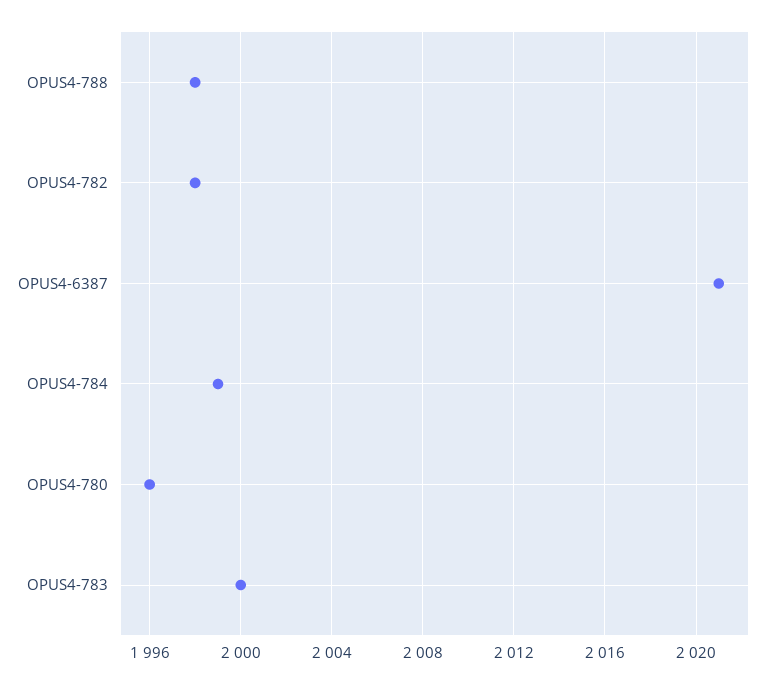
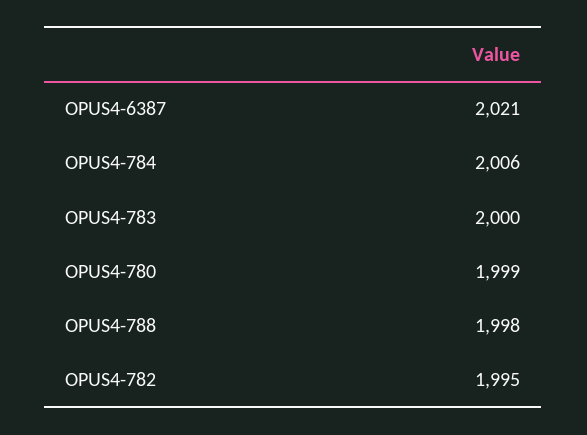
OPUS4-782: 1998 -> 1995
OPUS4-784: 1999 -> 2006
OPUS4-780: 1996 -> 1999

